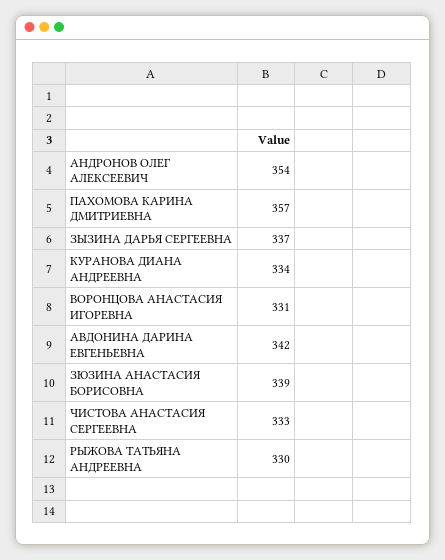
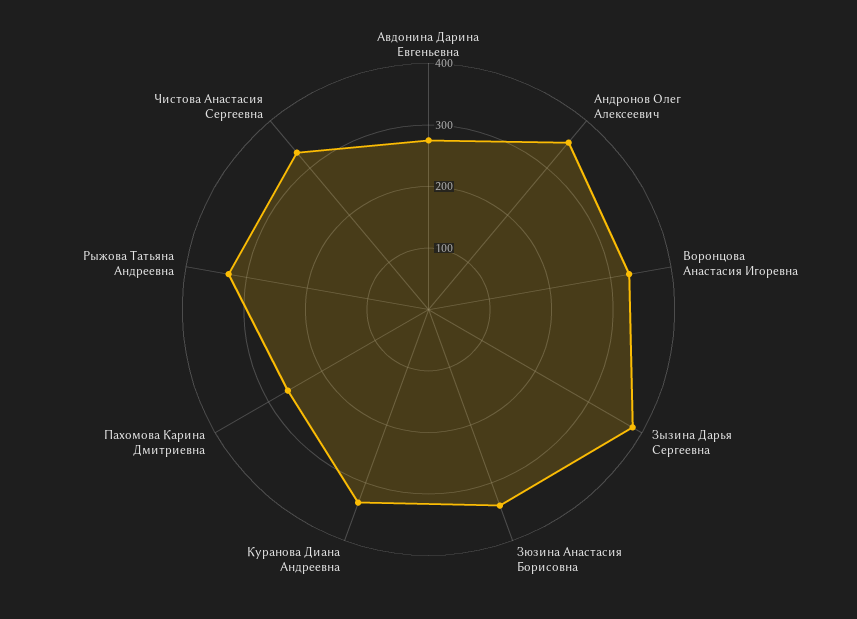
ПАХОМОВА КАРИНА ДМИТРИЕВНА: 357 -> 260
ЗЫЗИНА ДАРЬЯ СЕРГЕЕВНА: 337 -> 380
АВДОНИНА ДАРИНА ЕВГЕНЬЕВНА: 342 -> 280

